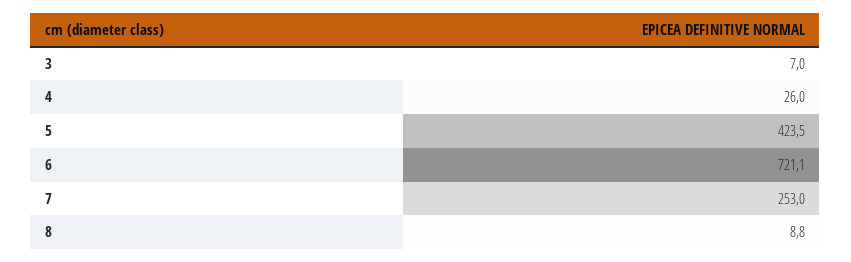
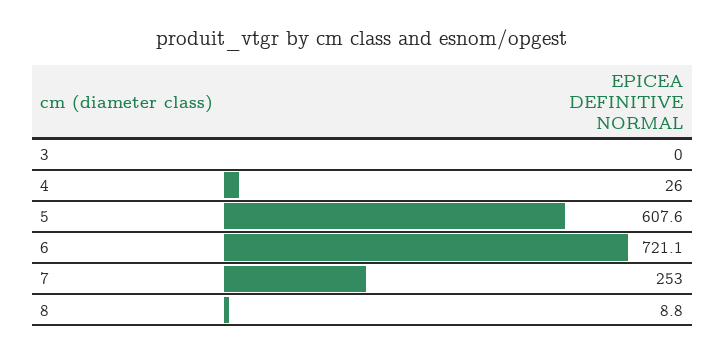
3: 7 -> 0
5: 423.5 -> 607.6

